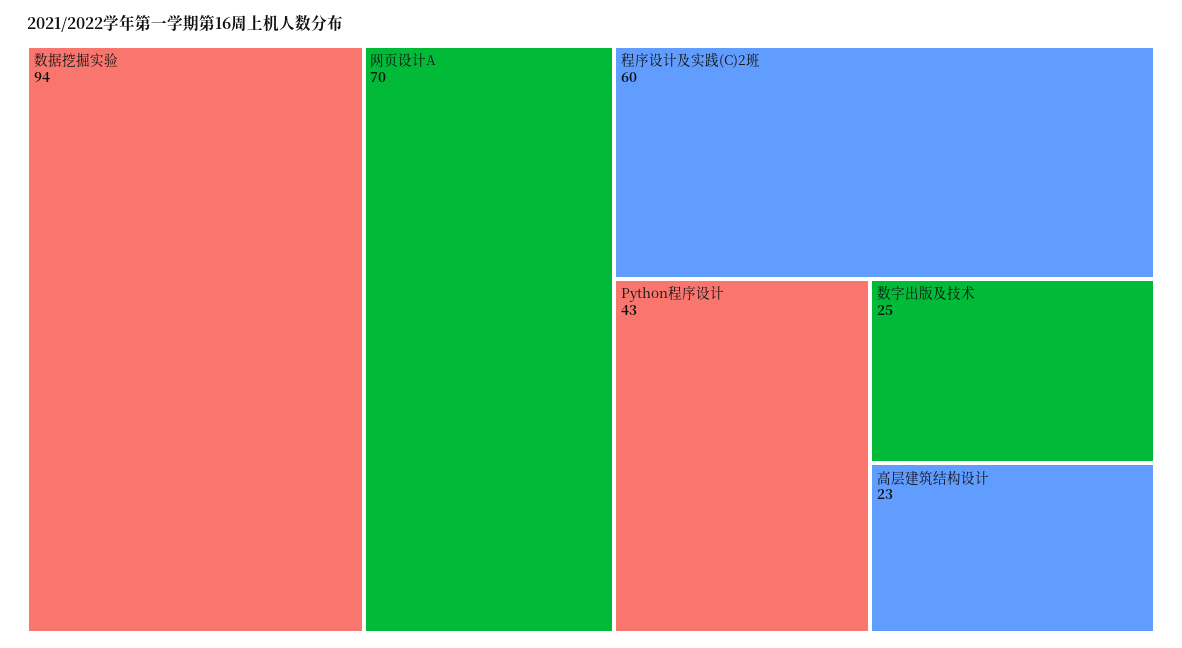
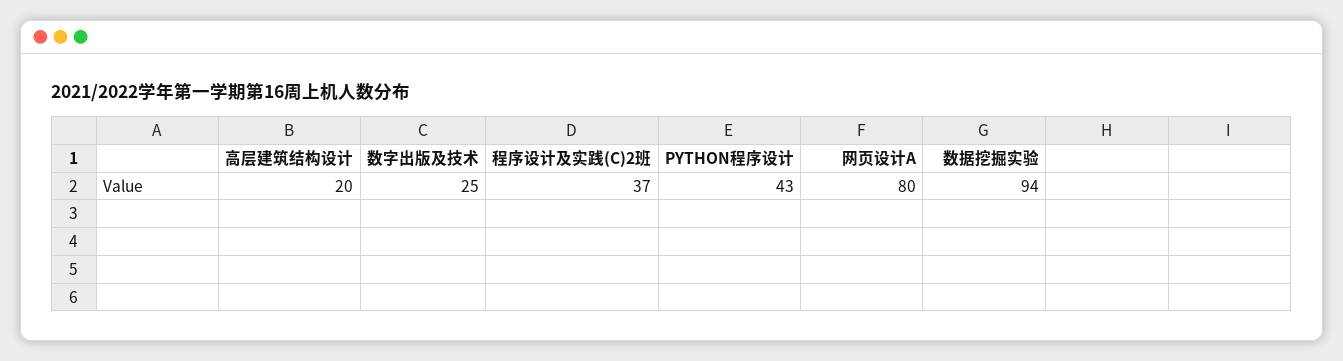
网页设计A: 70 -> 80
程序设计及实践(C)2班: 60 -> 37
高层建筑结构设计: 23 -> 20

